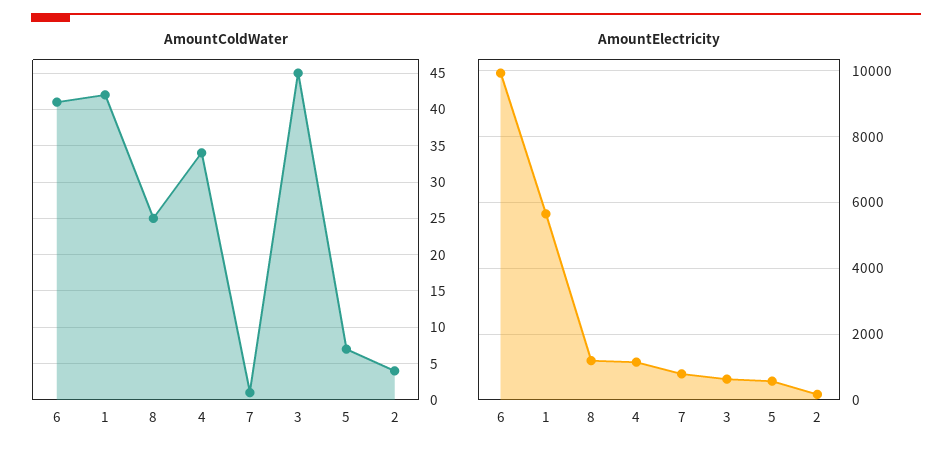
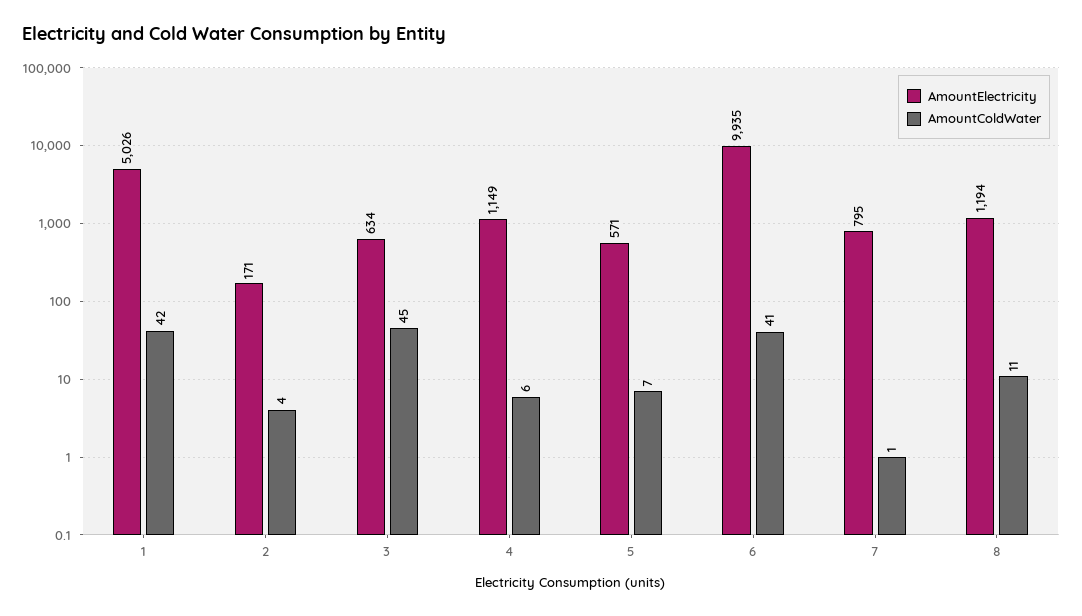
AmountColdWater, 8: 25 -> 11
AmountColdWater, 4: 34 -> 6
AmountElectricity, 1: 5600 -> 5026

